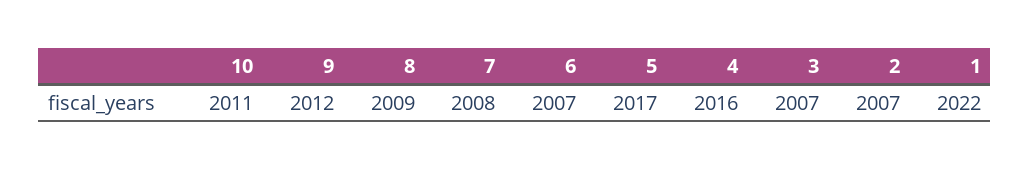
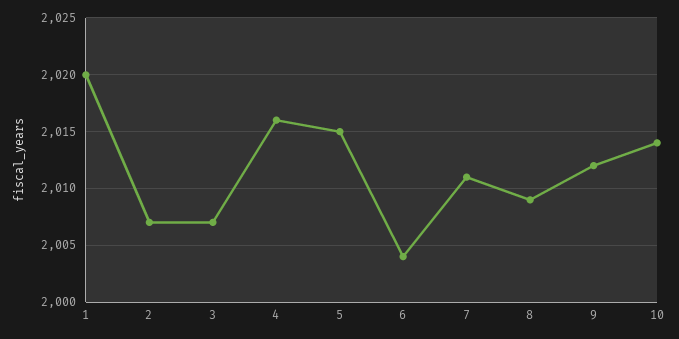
10: 2011 -> 2014
7: 2008 -> 2011
6: 2007 -> 2004
5: 2017 -> 2015
1: 2022 -> 2020

